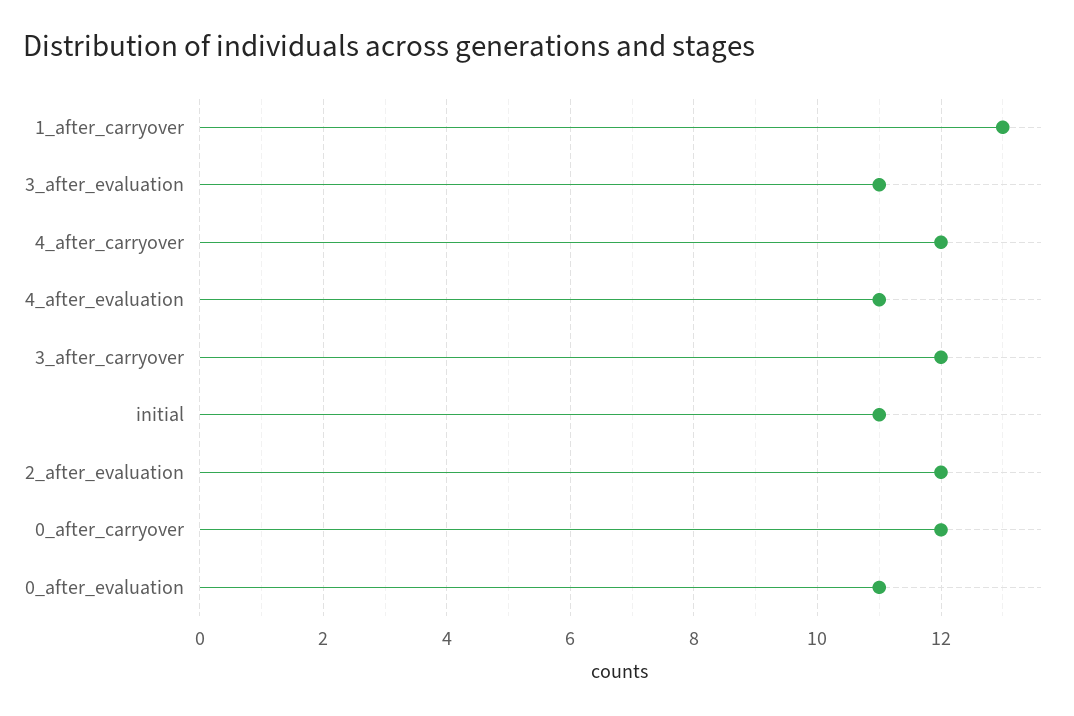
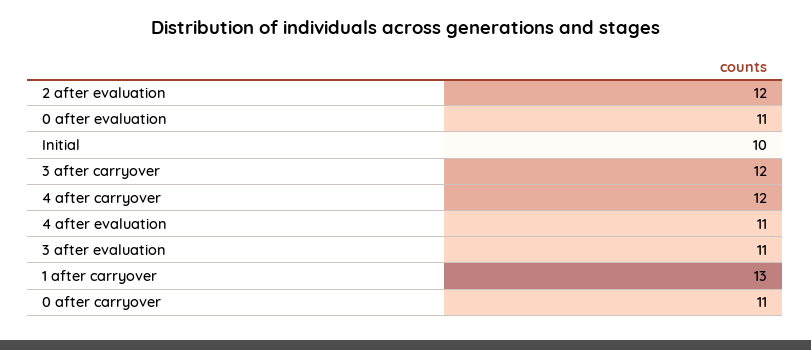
initial: 11 -> 10
0_after_carryover: 12 -> 11

